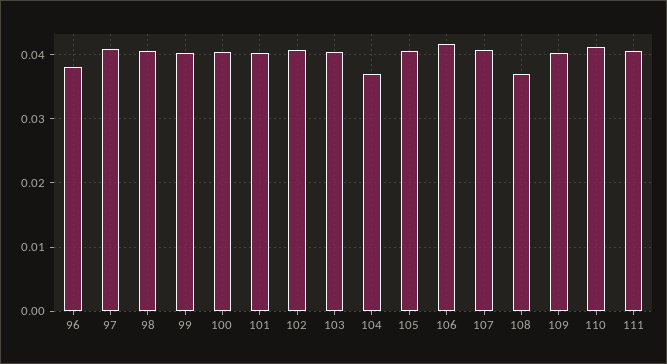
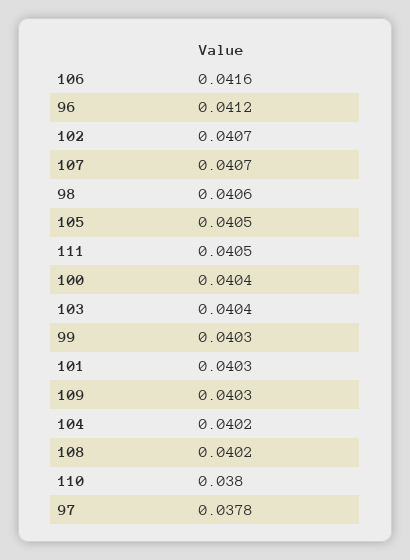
96: 0.038 -> 0.0412
97: 0.041 -> 0.0378
104: 0.037 -> 0.0402
108: 0.037 -> 0.0402
110: 0.041 -> 0.038

